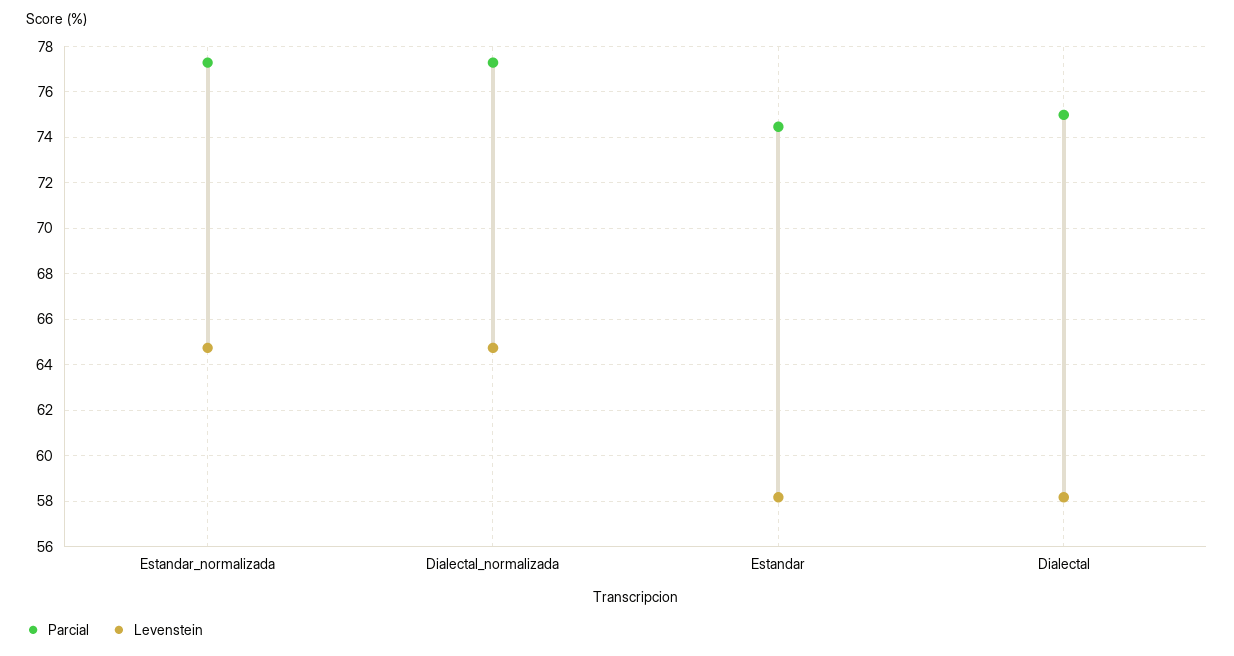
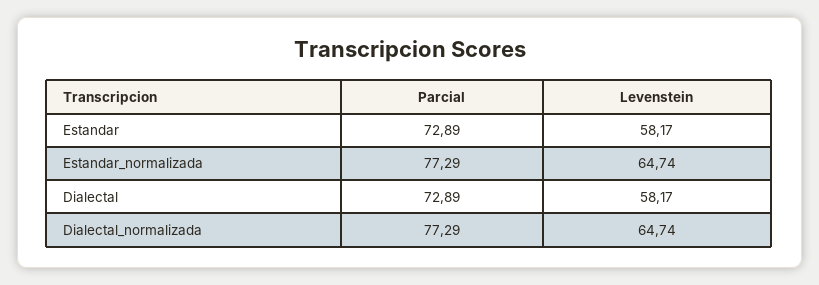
Parcial, Estandar: 74.5 -> 72.89
Parcial, Dialectal: 75 -> 72.89

